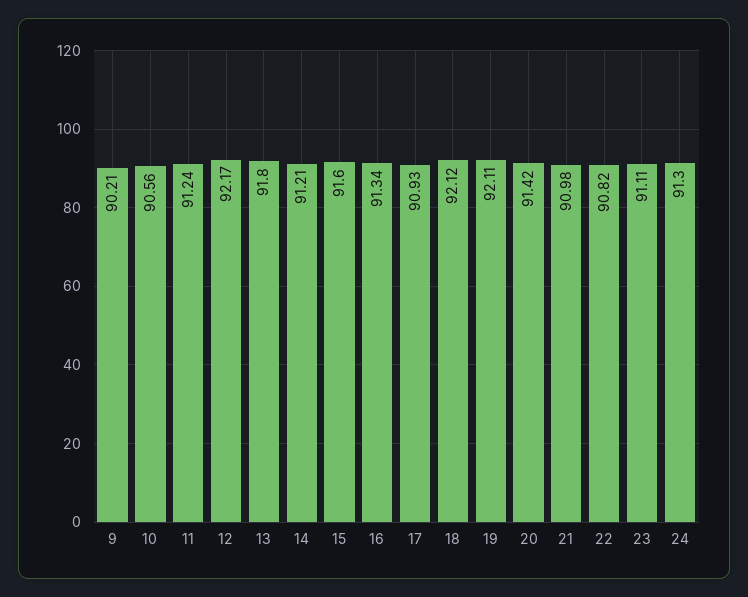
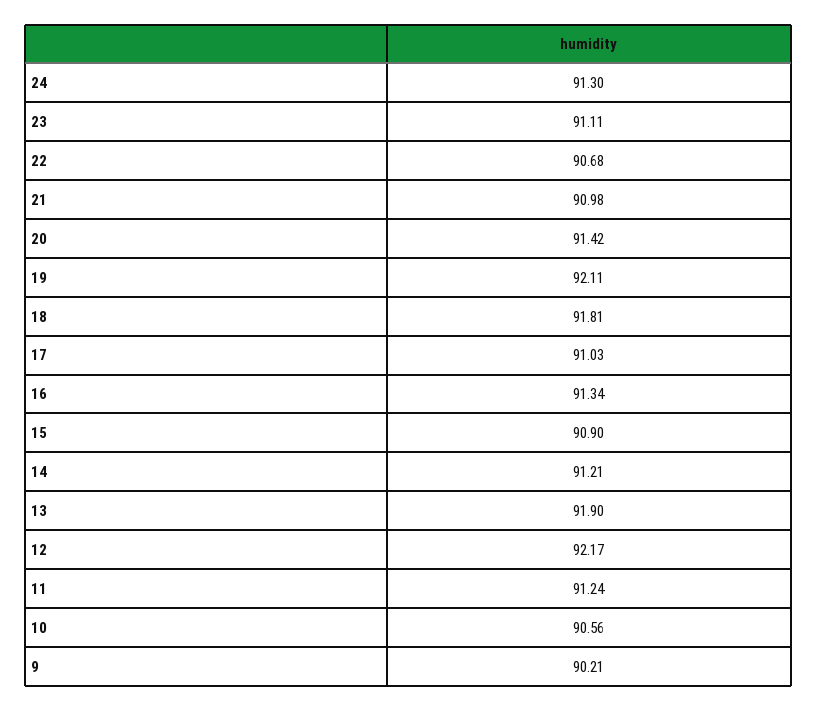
13: 91.8 -> 91.9
15: 91.6 -> 90.9
17: 90.93 -> 91.03
18: 92.12 -> 91.81
22: 90.82 -> 90.68

